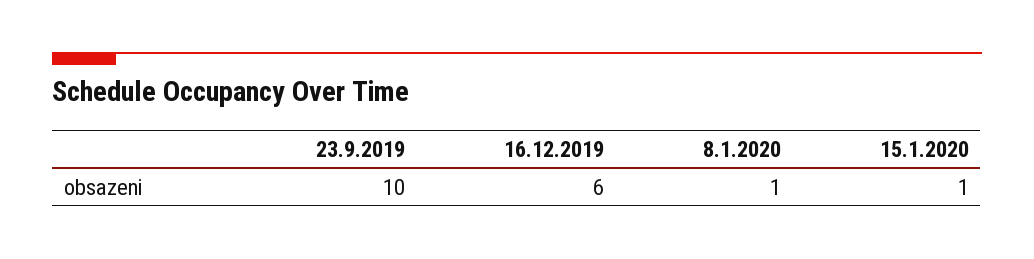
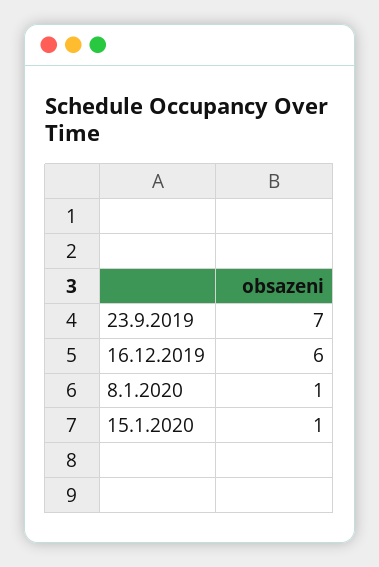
23.9.2019: 10 -> 7

